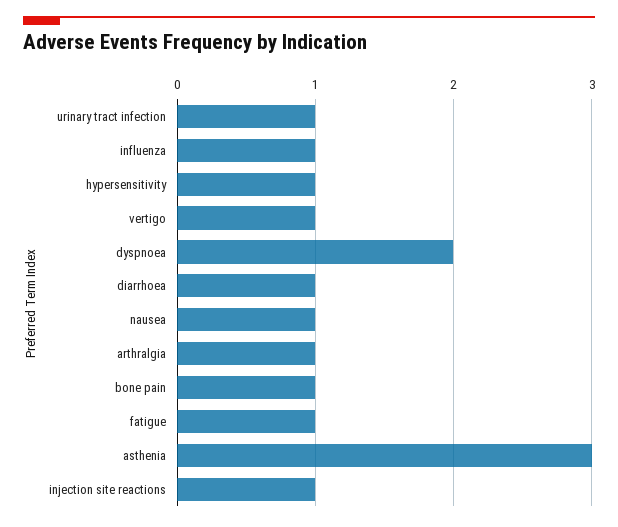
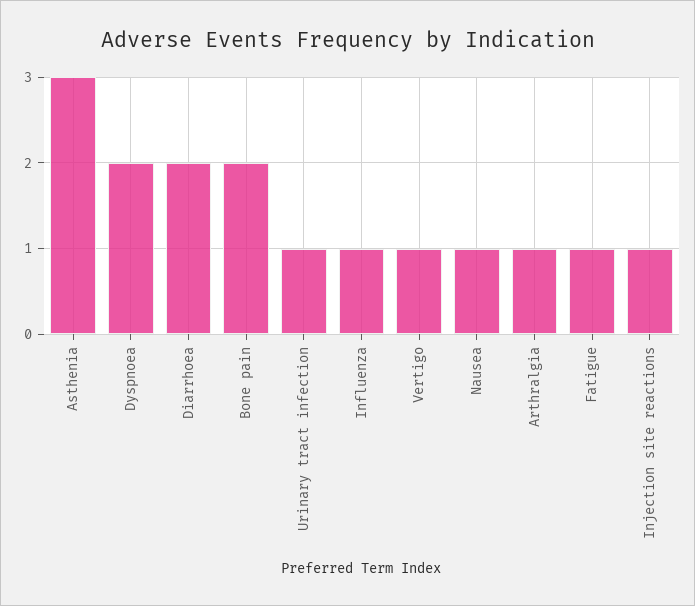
hypersensitivity: 1 -> none
diarrhoea: 1 -> 2
bone pain: 1 -> 2

